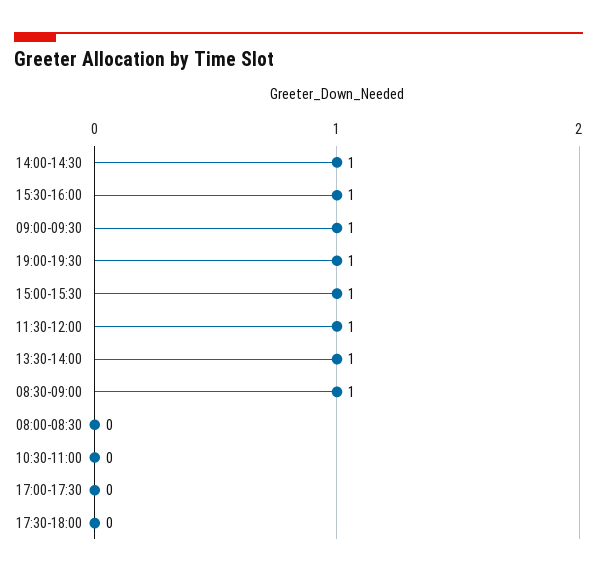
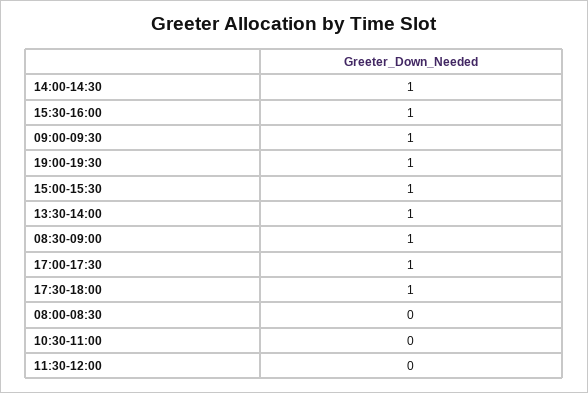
11:30-12:00: 1 -> 0
17:00-17:30: 0 -> 1
17:30-18:00: 0 -> 1

